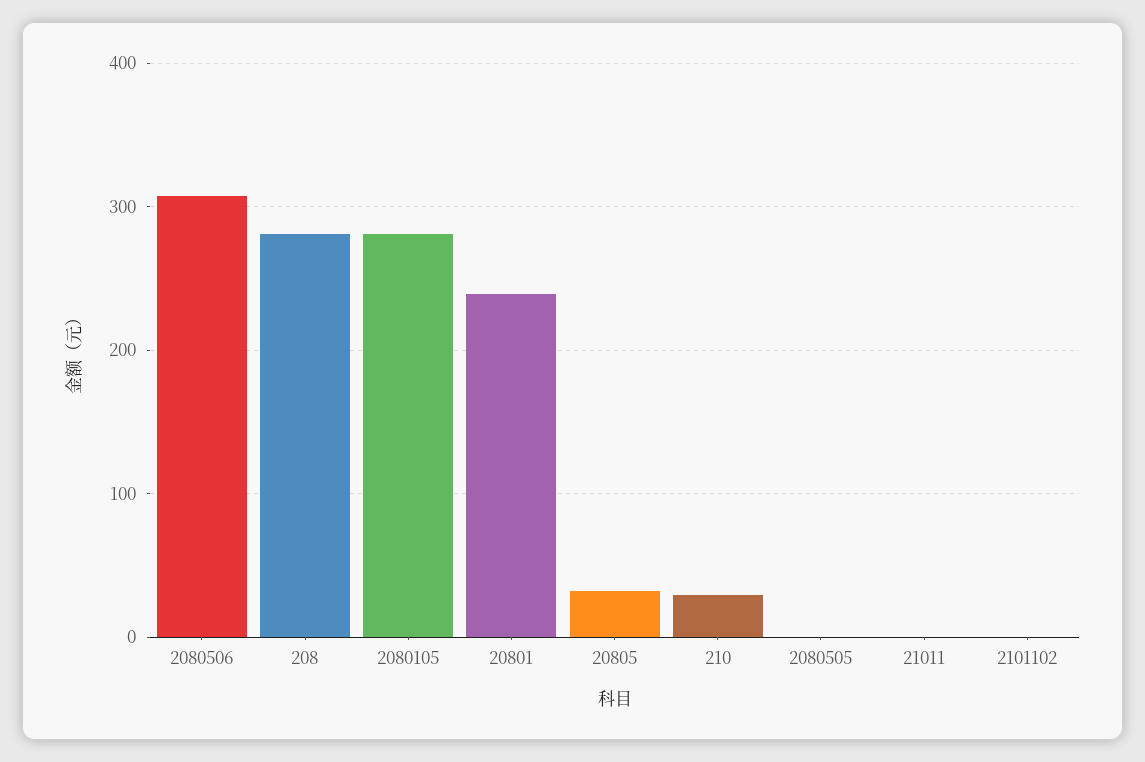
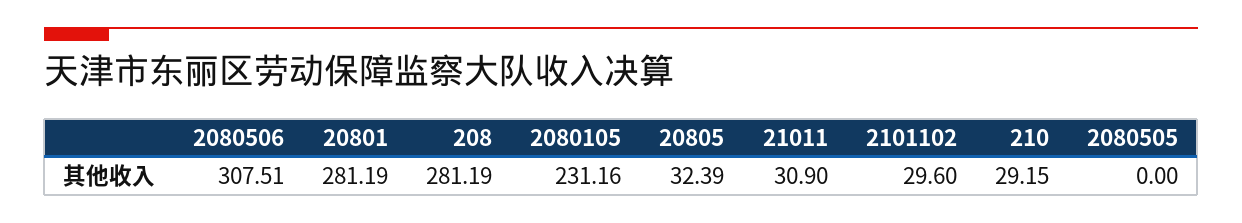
2080105: 280 -> 231.16
20801: 240 -> 281.19
21011: 0 -> 30.9
2101102: 0 -> 29.6

